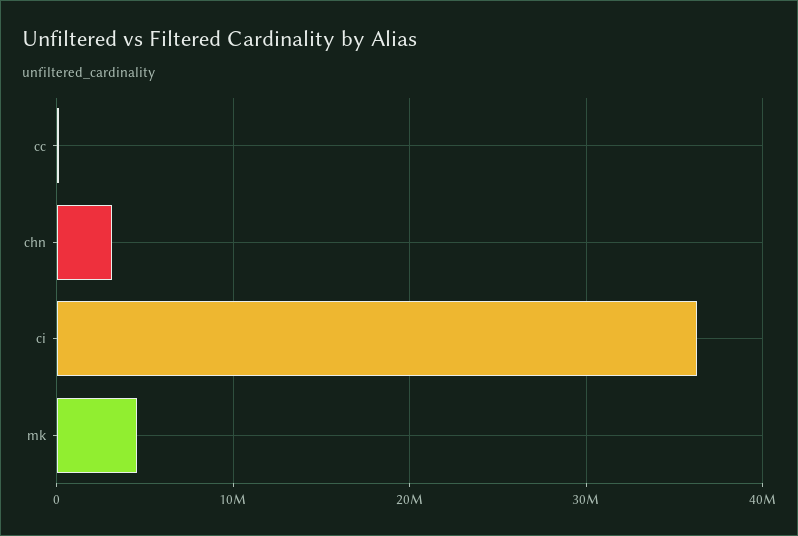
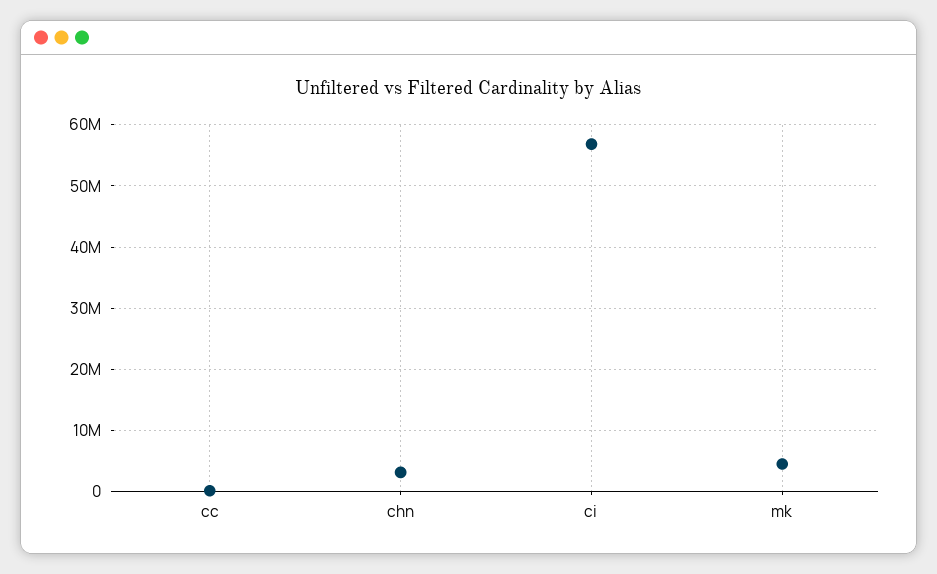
ci: 36000000 -> 57000000

